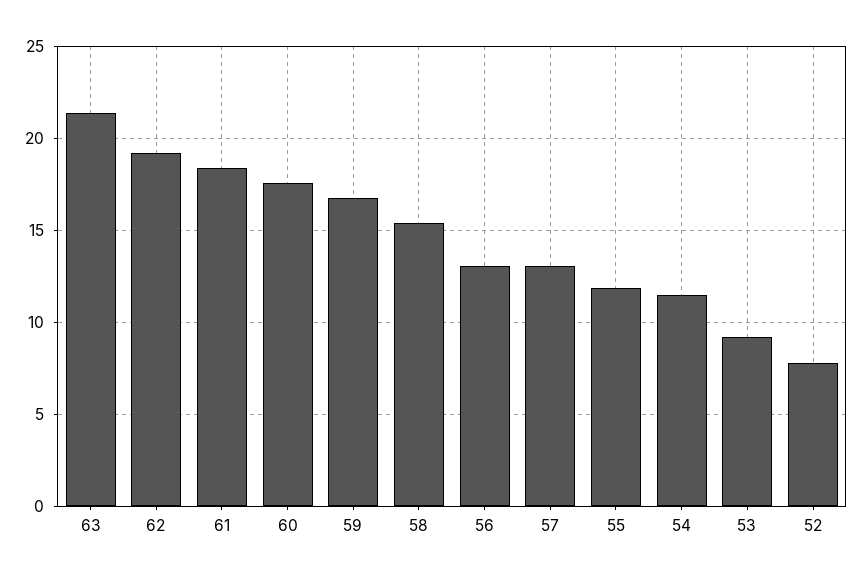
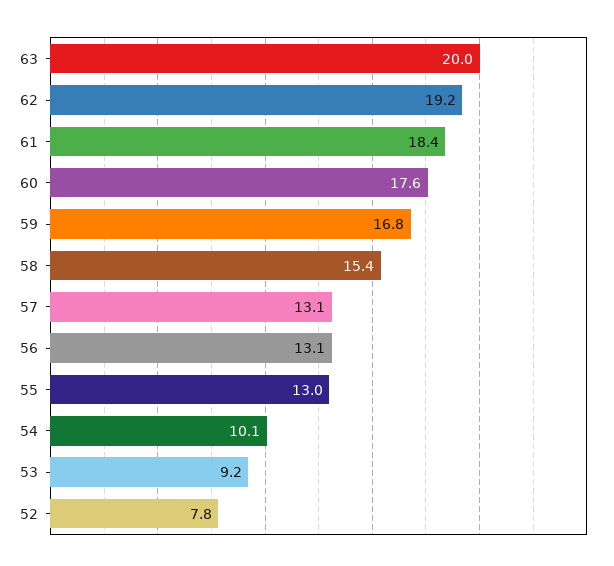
63: 21.5 -> 20
55: 12 -> 13
54: 11.5 -> 10.1

